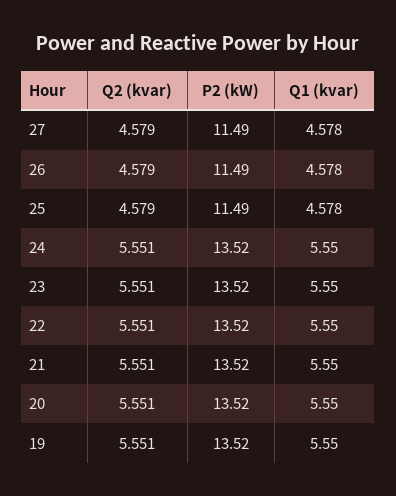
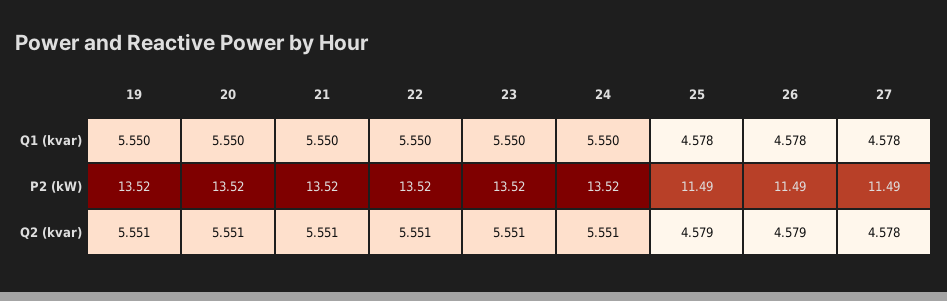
Q2 (kvar), 27: 4.579 -> 4.578

